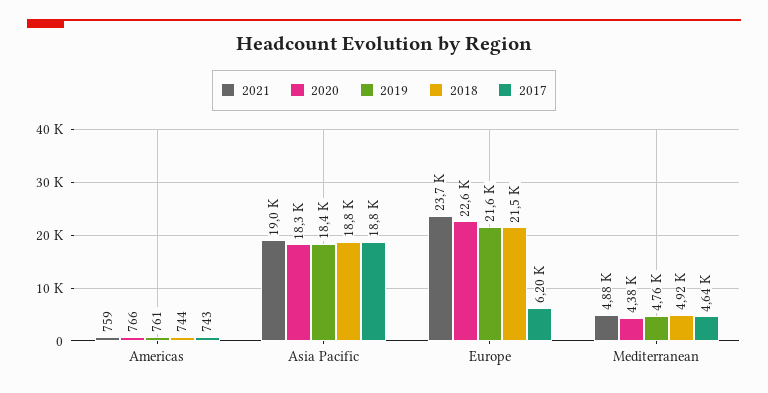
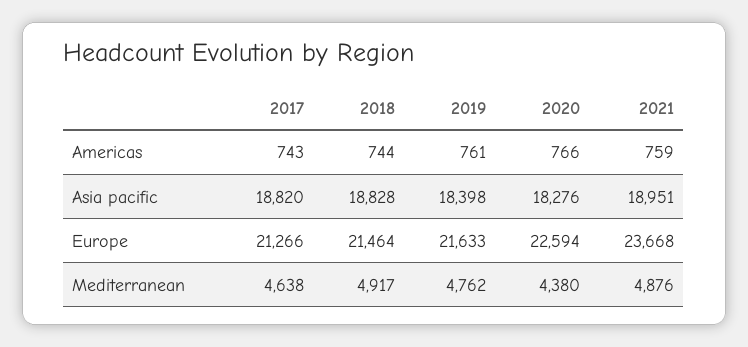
2017, Europe: 6200 -> 21266

